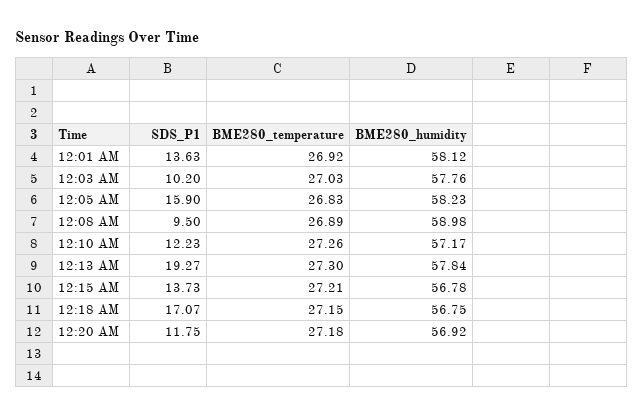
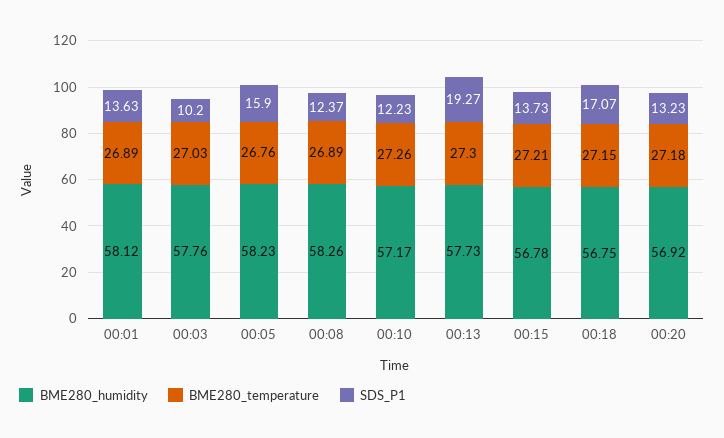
BME280_temperature, 12:01 AM: 26.92 -> 26.89
BME280_temperature, 12:05 AM: 26.83 -> 26.76
SDS_P1, 12:08 AM: 9.5 -> 12.37
BME280_humidity, 12:08 AM: 58.98 -> 58.26
BME280_humidity, 12:13 AM: 57.84 -> 57.73
SDS_P1, 12:20 AM: 11.75 -> 13.23

